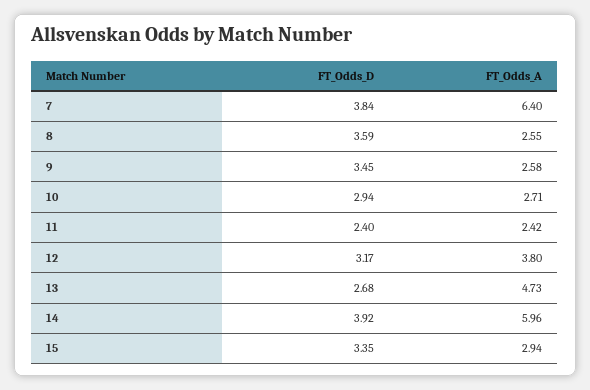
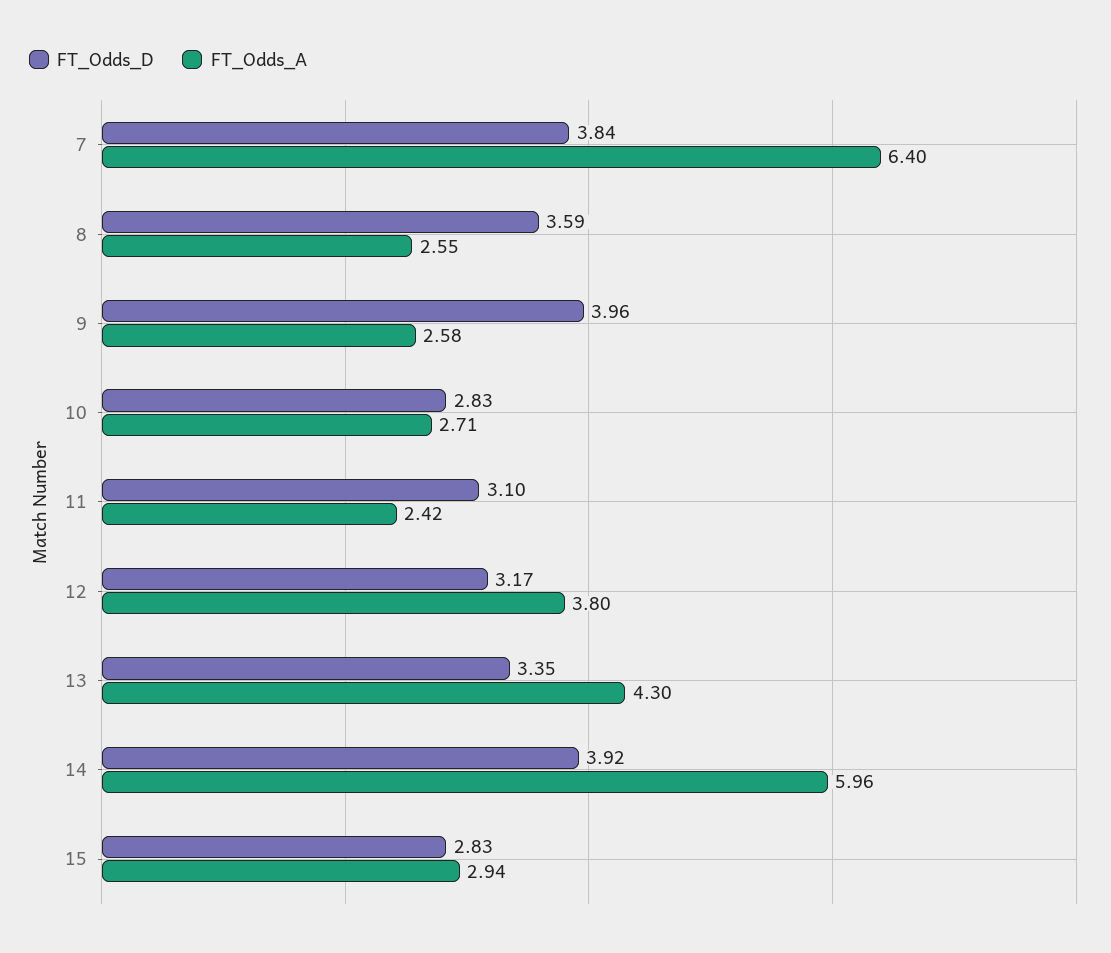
FT_Odds_D, 9: 3.45 -> 3.96
FT_Odds_D, 10: 2.94 -> 2.83
FT_Odds_D, 11: 2.4 -> 3.1
FT_Odds_D, 13: 2.68 -> 3.35
FT_Odds_A, 13: 4.73 -> 4.3
FT_Odds_D, 15: 3.35 -> 2.83

